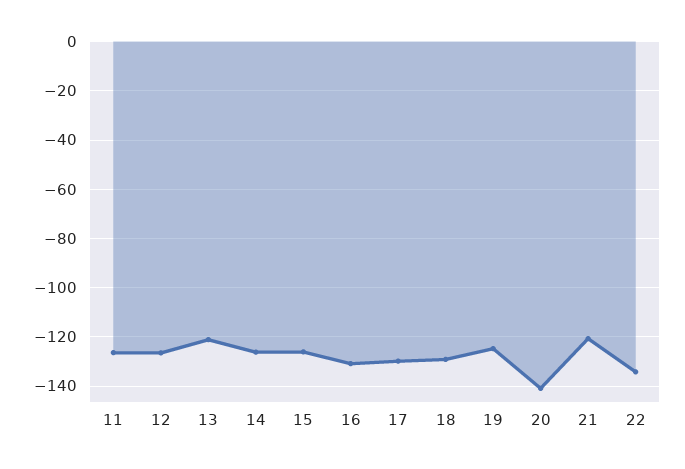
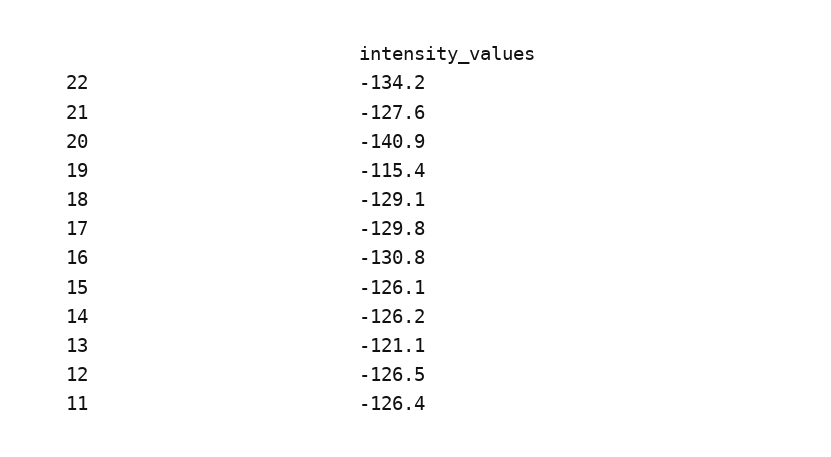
19: -125 -> -115.4
21: -120 -> -127.6

